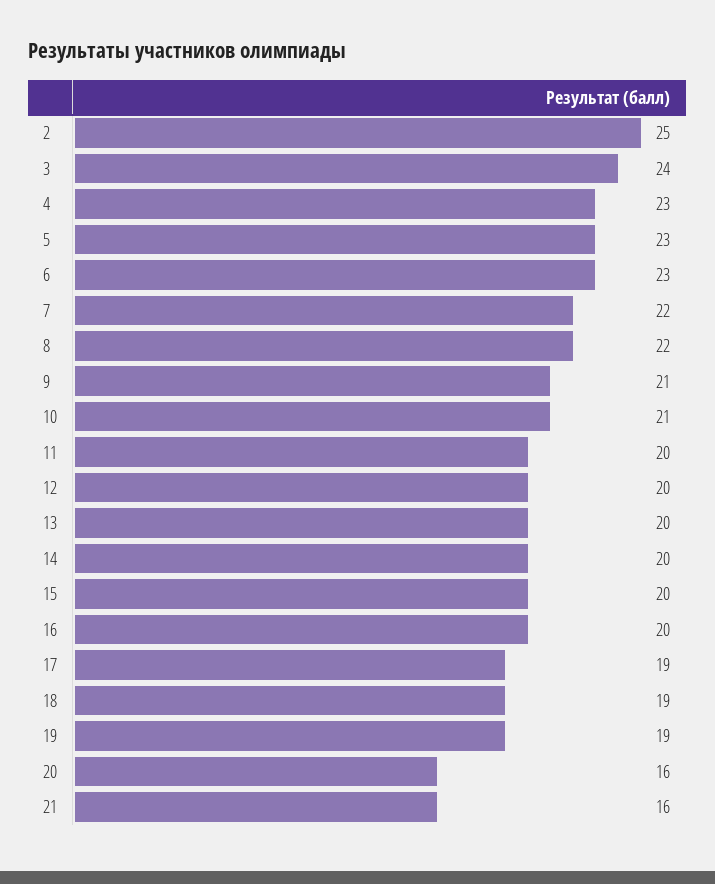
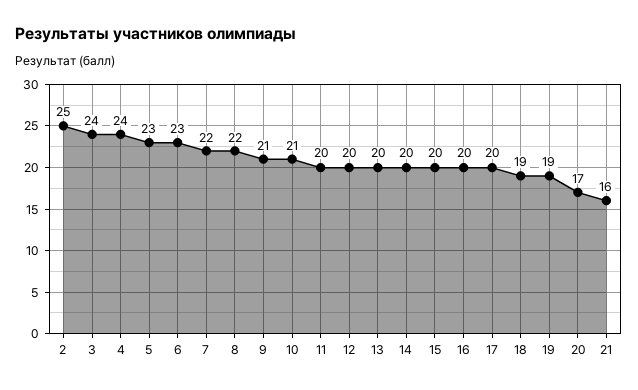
4: 23 -> 24
17: 19 -> 20
20: 16 -> 17

